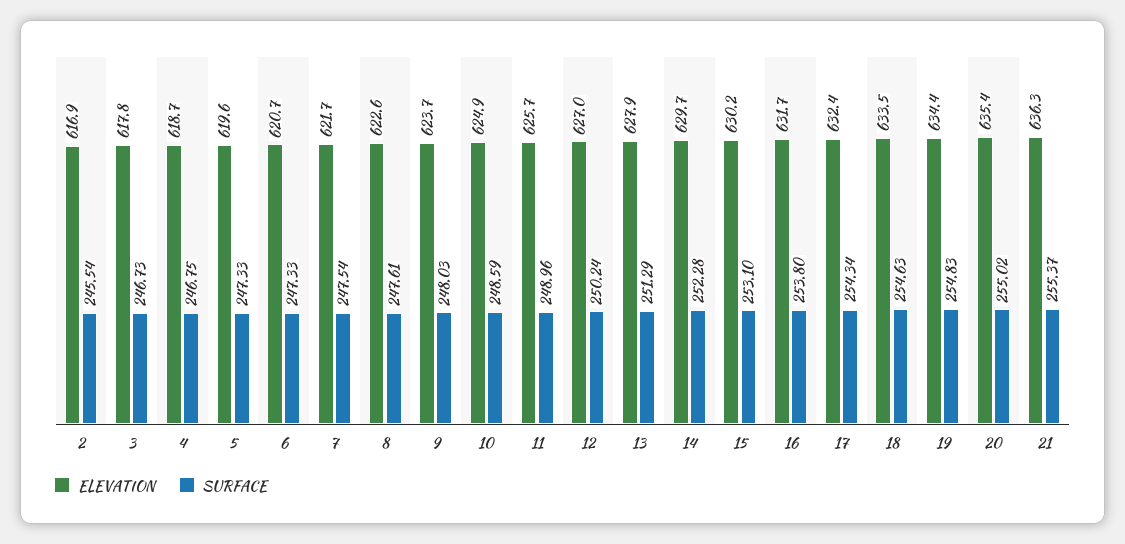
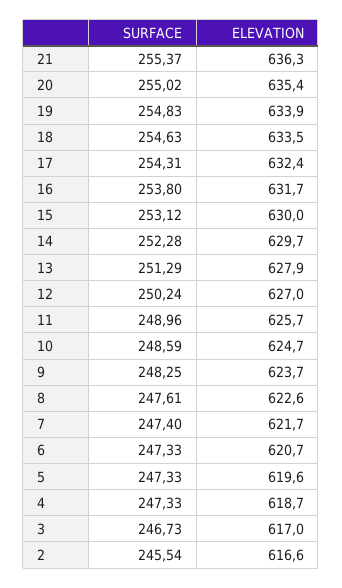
ELEVATION, 2: 616.9 -> 616.6
ELEVATION, 3: 617.8 -> 617
SURFACE, 4: 246.75 -> 247.33
SURFACE, 7: 247.54 -> 247.4
SURFACE, 9: 248.03 -> 248.25
ELEVATION, 10: 624.9 -> 624.7
ELEVATION, 15: 630.2 -> 630
SURFACE, 15: 253.1 -> 253.12
SURFACE, 17: 254.34 -> 254.31
ELEVATION, 19: 634.4 -> 633.9

